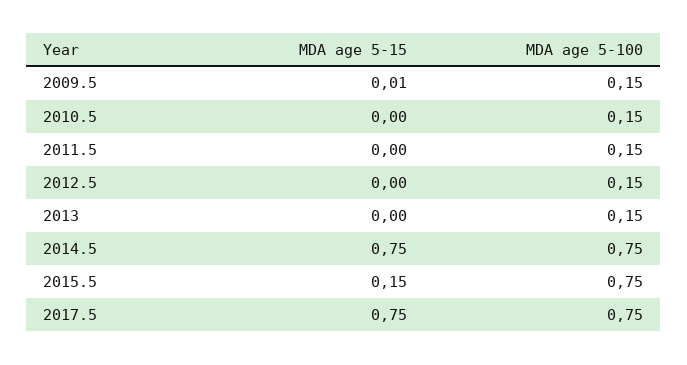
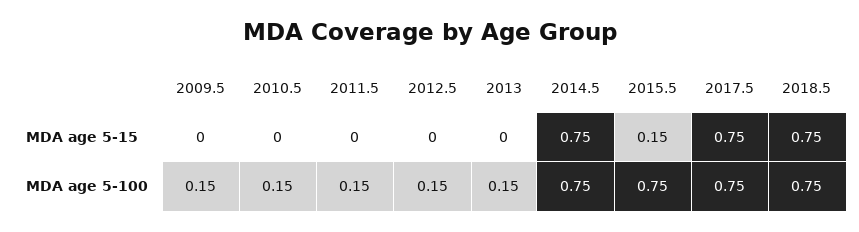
MDA age 5-15, 2009.5: 0.01 -> 0
MDA age 5-15, 2018.5: none -> 0.75
MDA age 5-100, 2018.5: none -> 0.75

